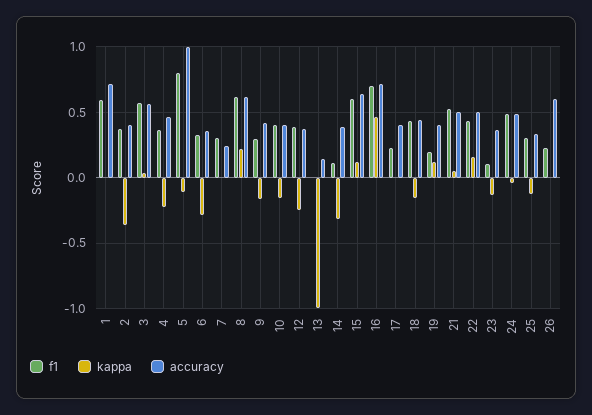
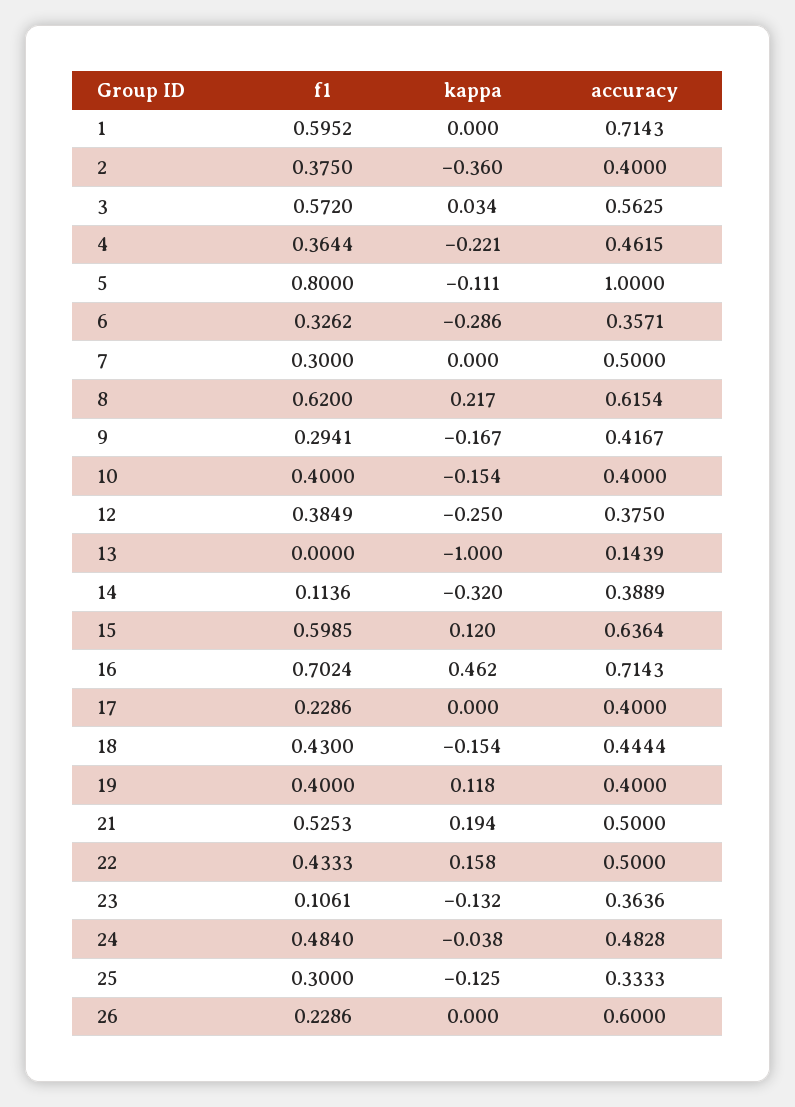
accuracy, 7: 0.25 -> 0.5
f1, 19: 0.2 -> 0.4
kappa, 21: 0.05 -> 0.194

